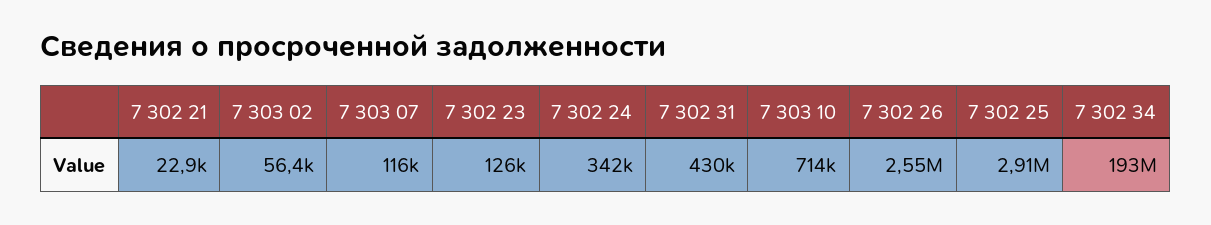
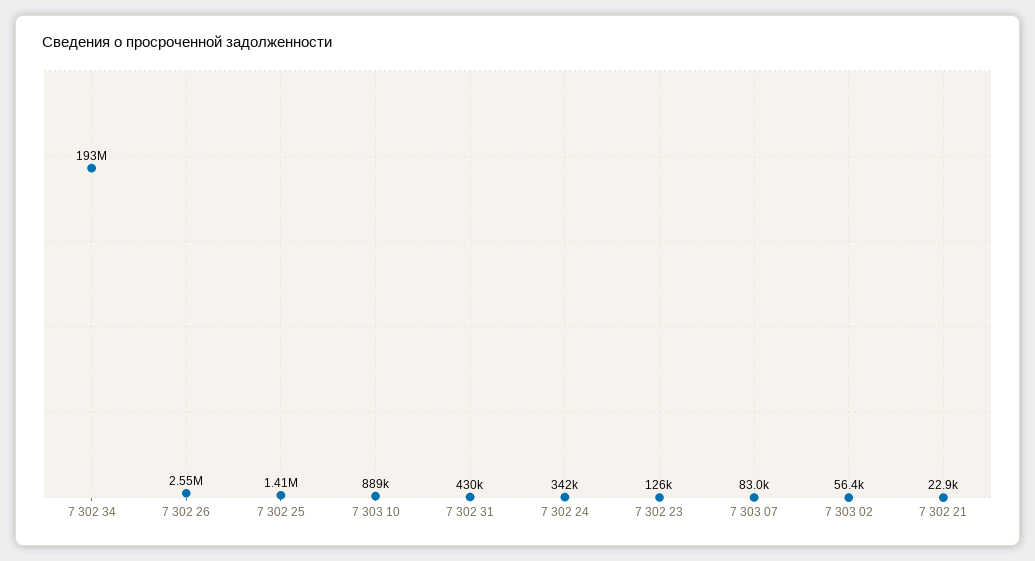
7 303 07: 116000 -> 83000
7 303 10: 714000 -> 889000
7 302 25: 2910000 -> 1410000

